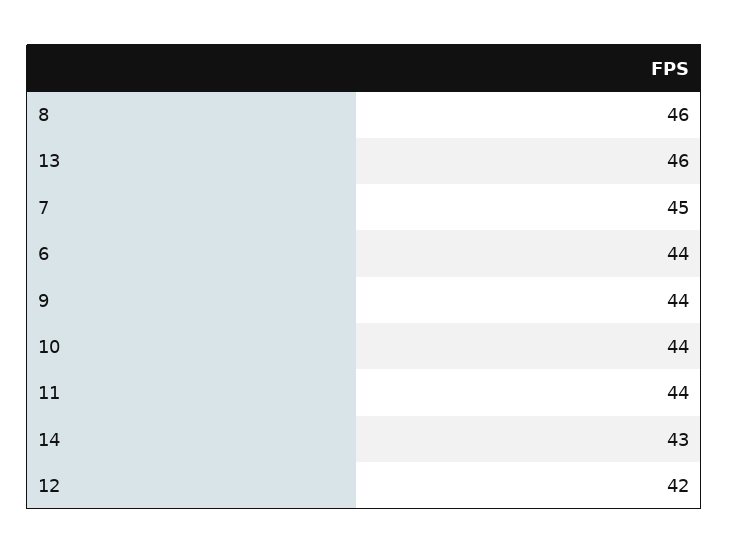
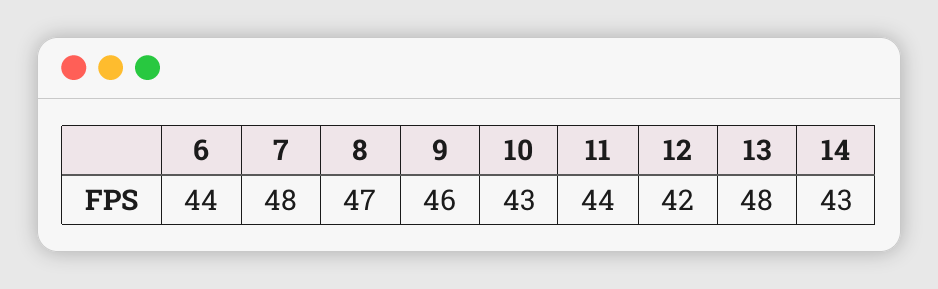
8: 46 -> 47
13: 46 -> 48
7: 45 -> 48
9: 44 -> 46
10: 44 -> 43

